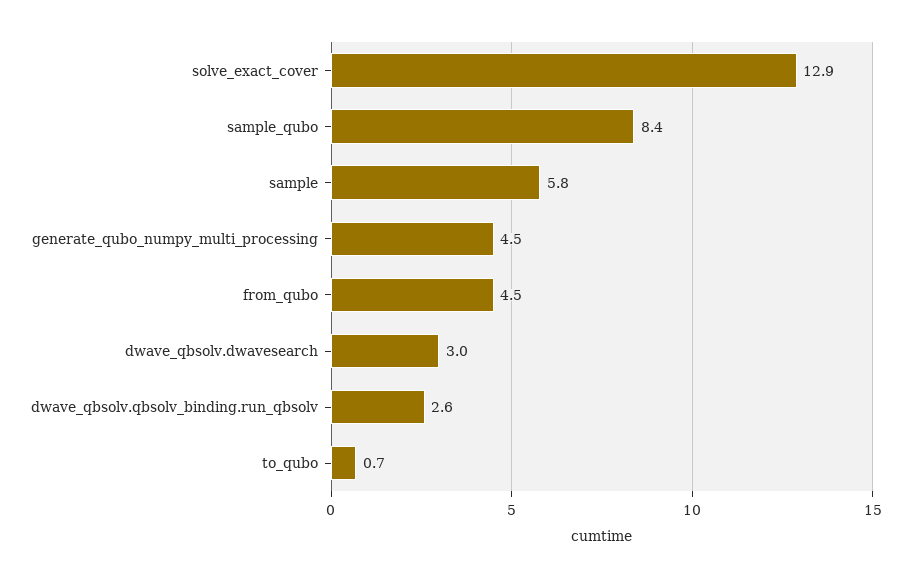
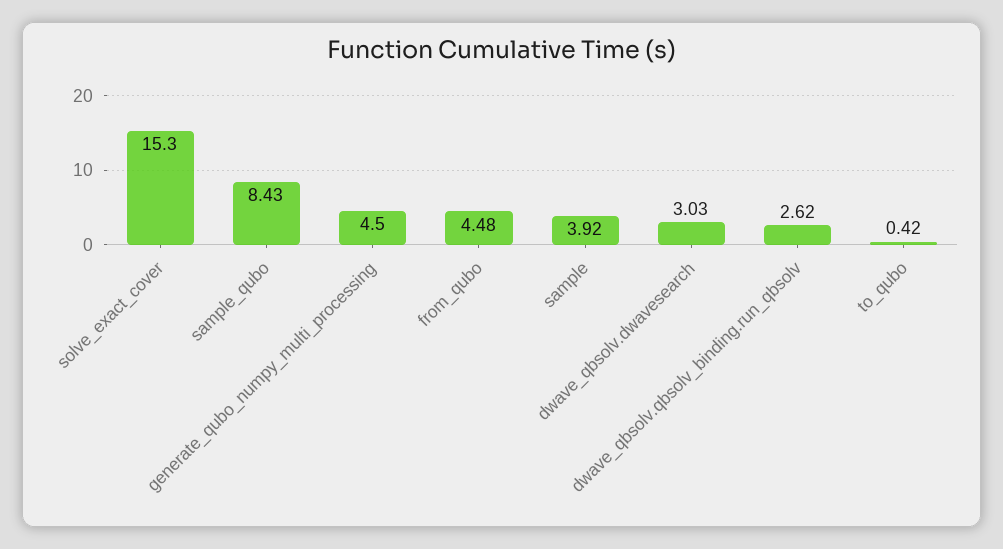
solve_exact_cover: 12.9 -> 15.3
sample: 5.8 -> 3.92
to_qubo: 0.7 -> 0.42

